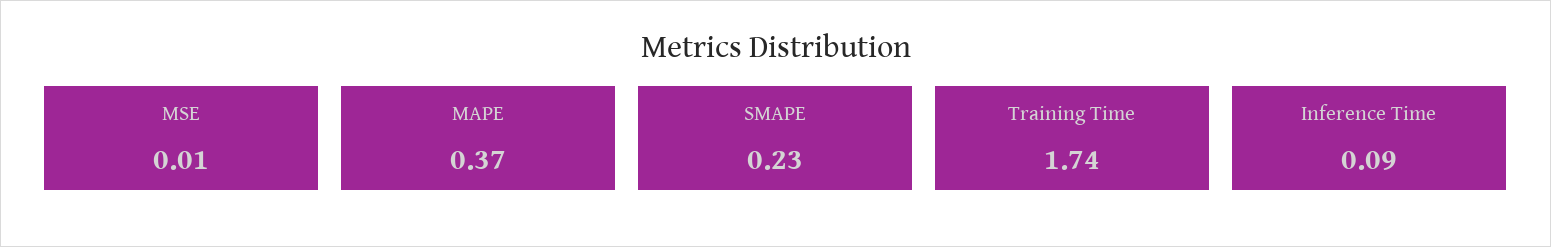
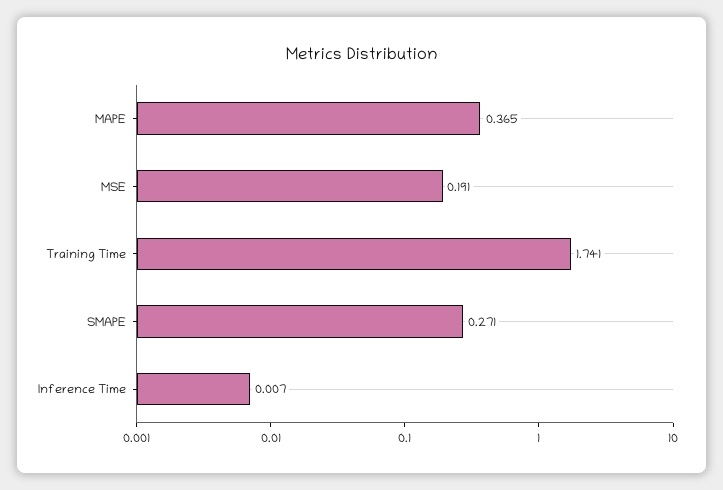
MSE: 0.01 -> 0.191
SMAPE: 0.23 -> 0.271
Inference Time: 0.09 -> 0.007

